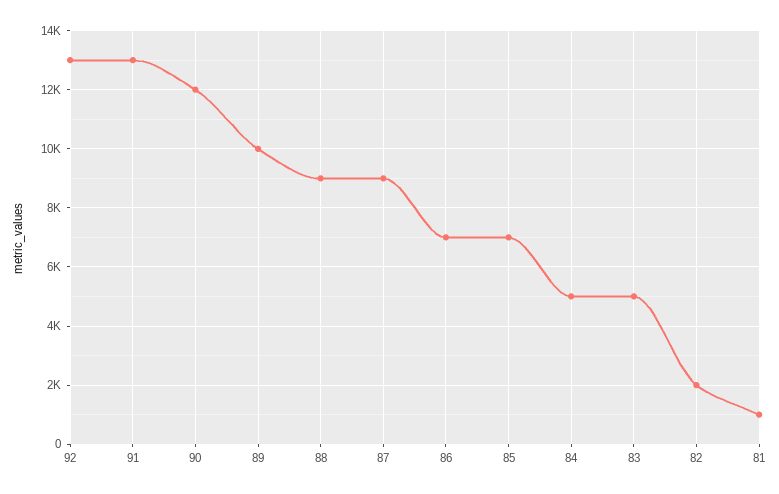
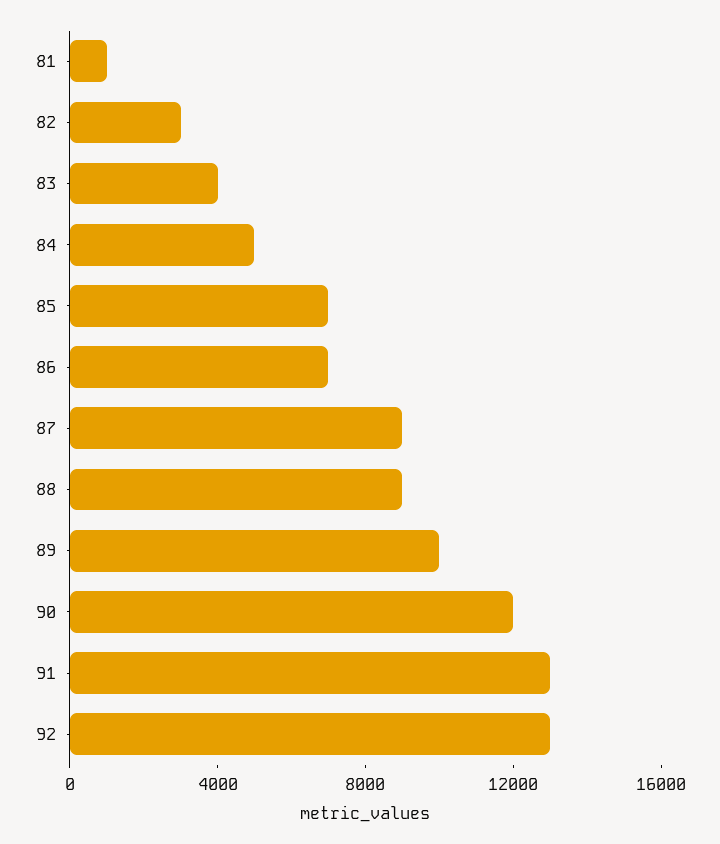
83: 5000 -> 4000
82: 2000 -> 3000

